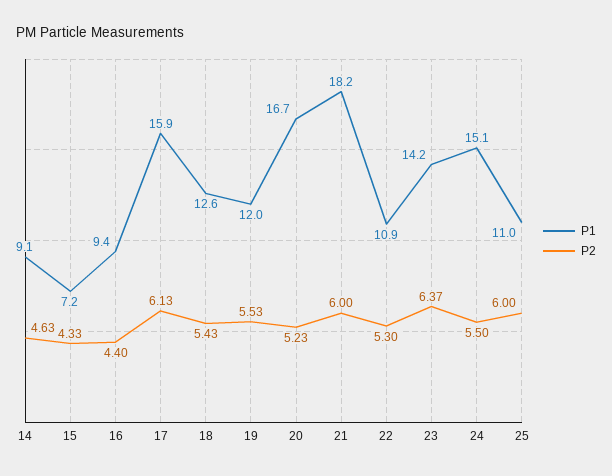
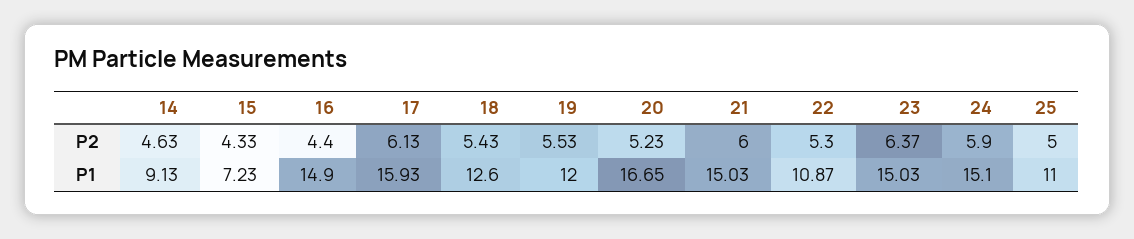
P1, 16: 9.4 -> 14.9
P1, 21: 18.2 -> 15.03
P1, 23: 14.2 -> 15.03
P2, 24: 5.5 -> 5.9
P2, 25: 6 -> 5

